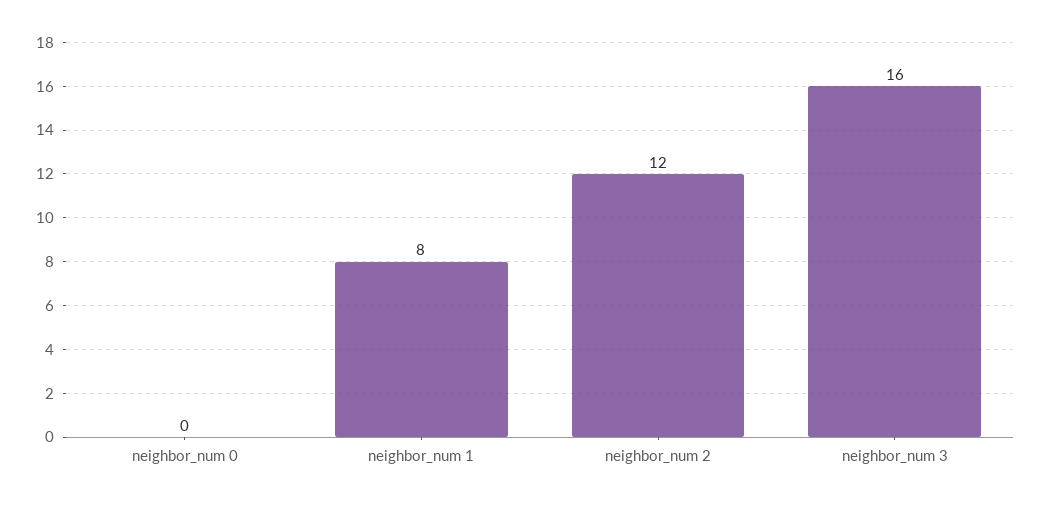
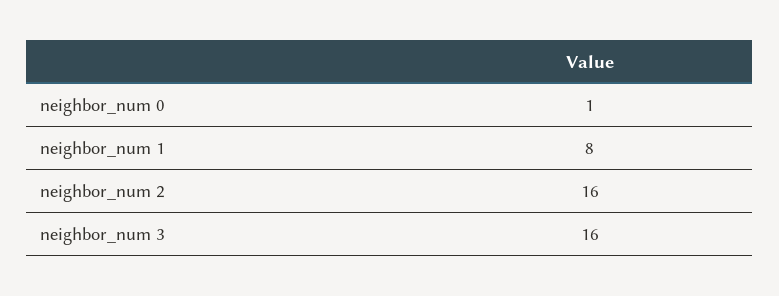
neighbor_num 0: 0 -> 1
neighbor_num 2: 12 -> 16

